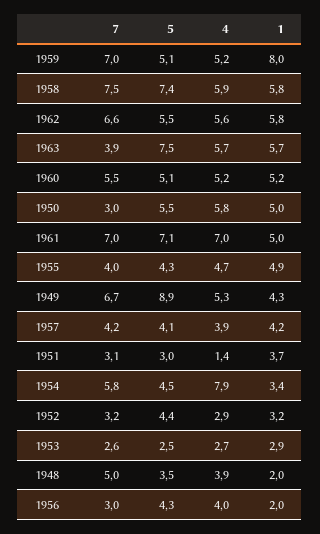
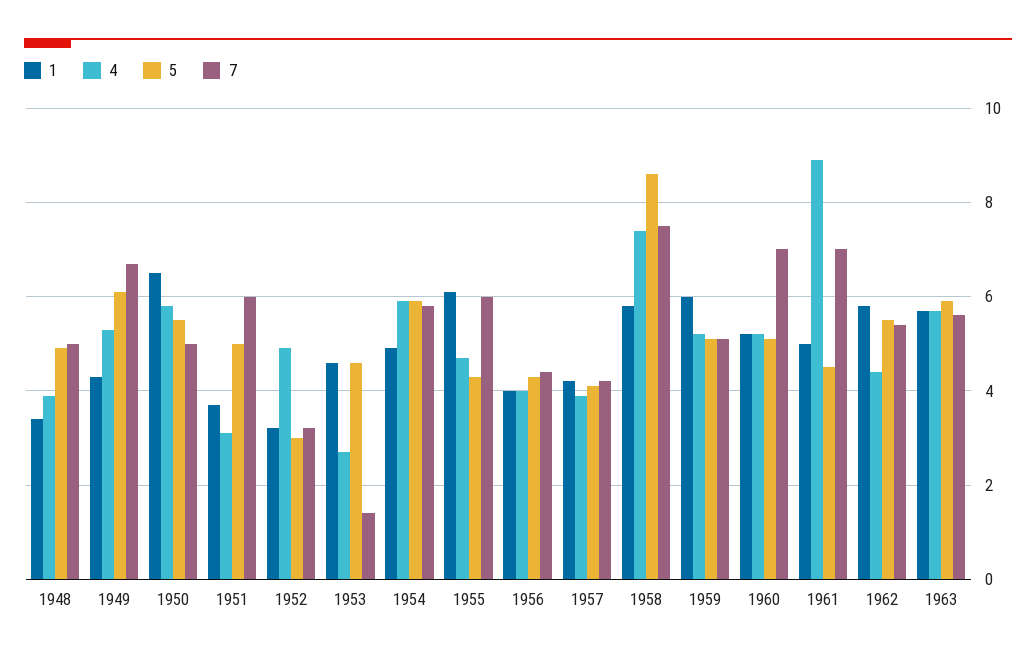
7, 1959: 7 -> 5
1, 1959: 8 -> 6
5, 1958: 7.4 -> 8.5
4, 1958: 5.9 -> 7.5
7, 1962: 6.6 -> 5.5
4, 1962: 5.6 -> 4.5
7, 1963: 3.9 -> 5.5
5, 1963: 7.5 -> 6
7, 1960: 5.5 -> 7
7, 1950: 3 -> 5
1, 1950: 5 -> 6.5
5, 1961: 7.1 -> 4.5
4, 1961: 7 -> 9
7, 1955: 4 -> 6
1, 1955: 4.9 -> 6
5, 1949: 8.9 -> 6
7, 1951: 3.1 -> 6
5, 1951: 3 -> 5
4, 1951: 1.4 -> 3
5, 1954: 4.5 -> 6
4, 1954: 7.9 -> 6
1, 1954: 3.4 -> 5
5, 1952: 4.4 -> 3
4, 1952: 2.9 -> 5
7, 1953: 2.6 -> 1.5
5, 1953: 2.5 -> 4.5
1, 1953: 2.9 -> 4.5
5, 1948: 3.5 -> 5
1, 1948: 2 -> 3.5
7, 1956: 3 -> 4.5
1, 1956: 2 -> 4

